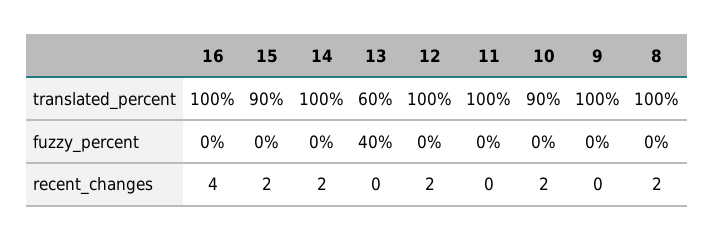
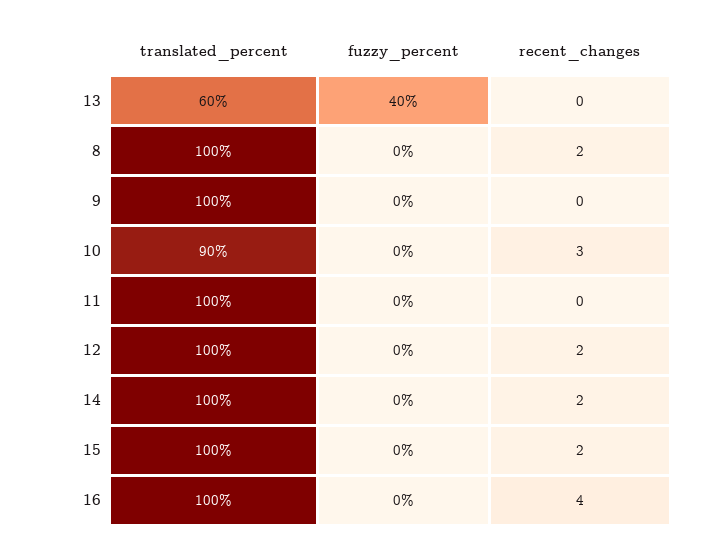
15, translated_percent: 90 -> 100
10, recent_changes: 2 -> 3

